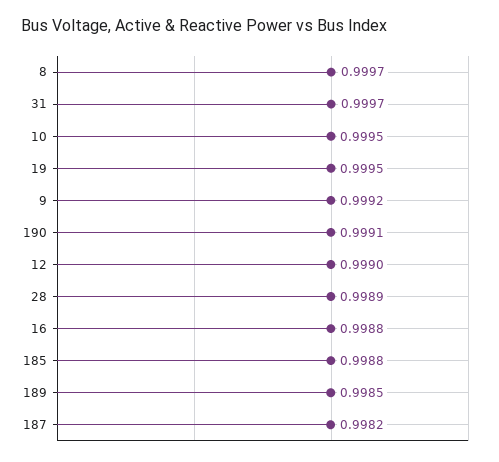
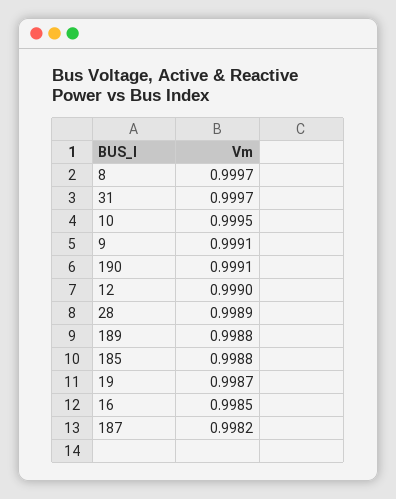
19: 0.9995 -> 0.9987
9: 0.9992 -> 0.9991
16: 0.9988 -> 0.9985
189: 0.9985 -> 0.9988

